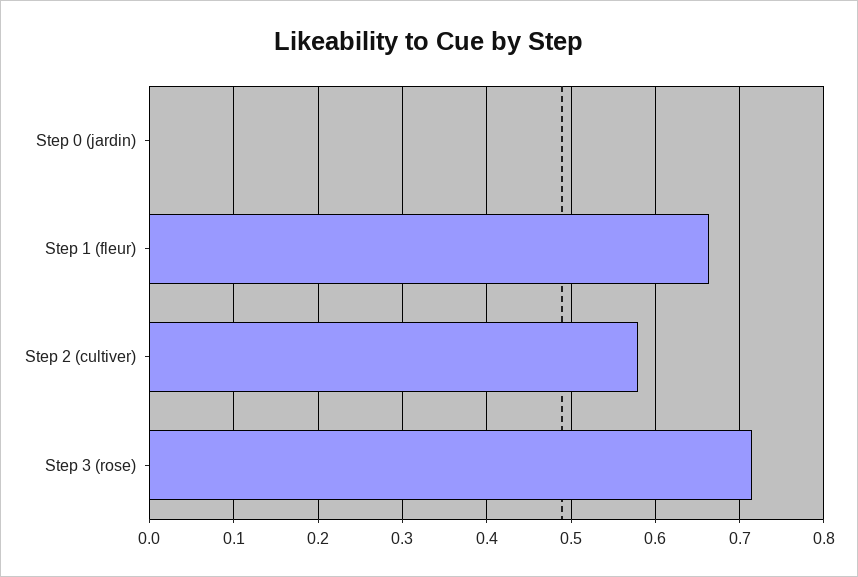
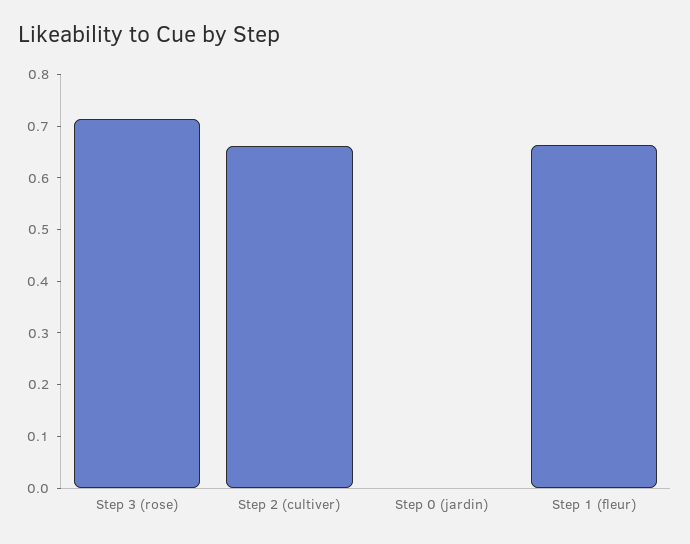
Step 2 (cultiver): 0.58 -> 0.66

